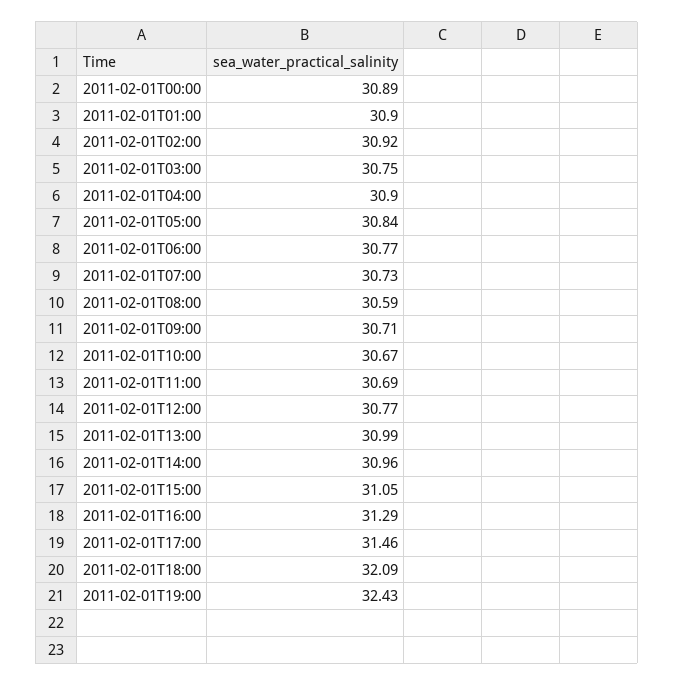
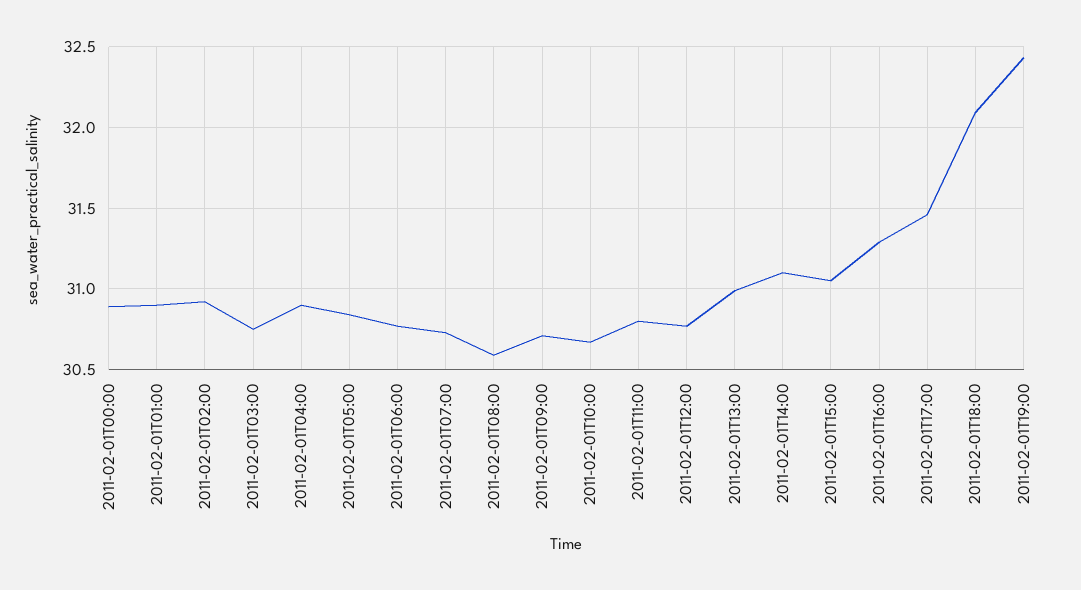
2011-02-01T11:00: 30.69 -> 30.8
2011-02-01T14:00: 30.96 -> 31.1

